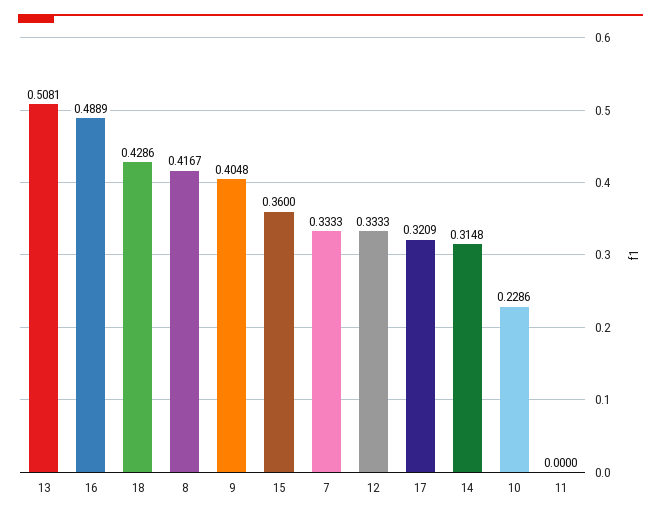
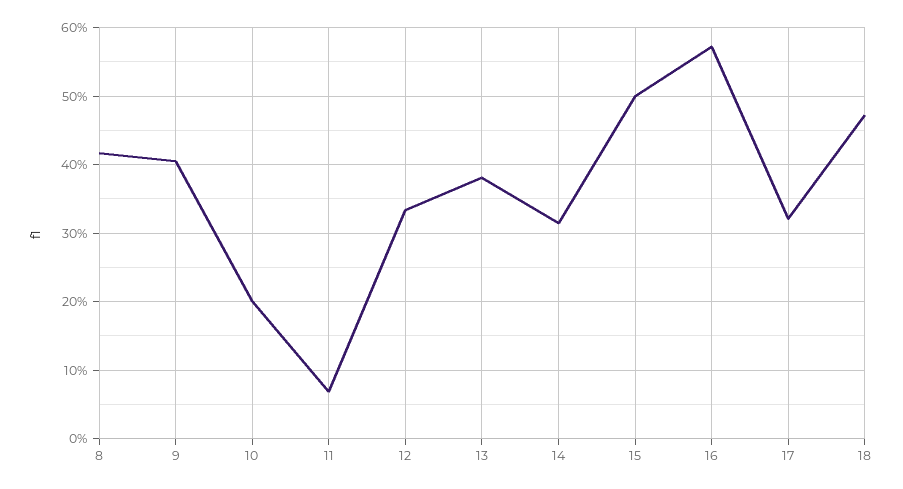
13: 0.5081 -> 0.38
16: 0.4889 -> 0.57
18: 0.4286 -> 0.47
15: 0.36 -> 0.5
7: 0.3333 -> none
10: 0.2286 -> 0.2
11: 0 -> 0.07

